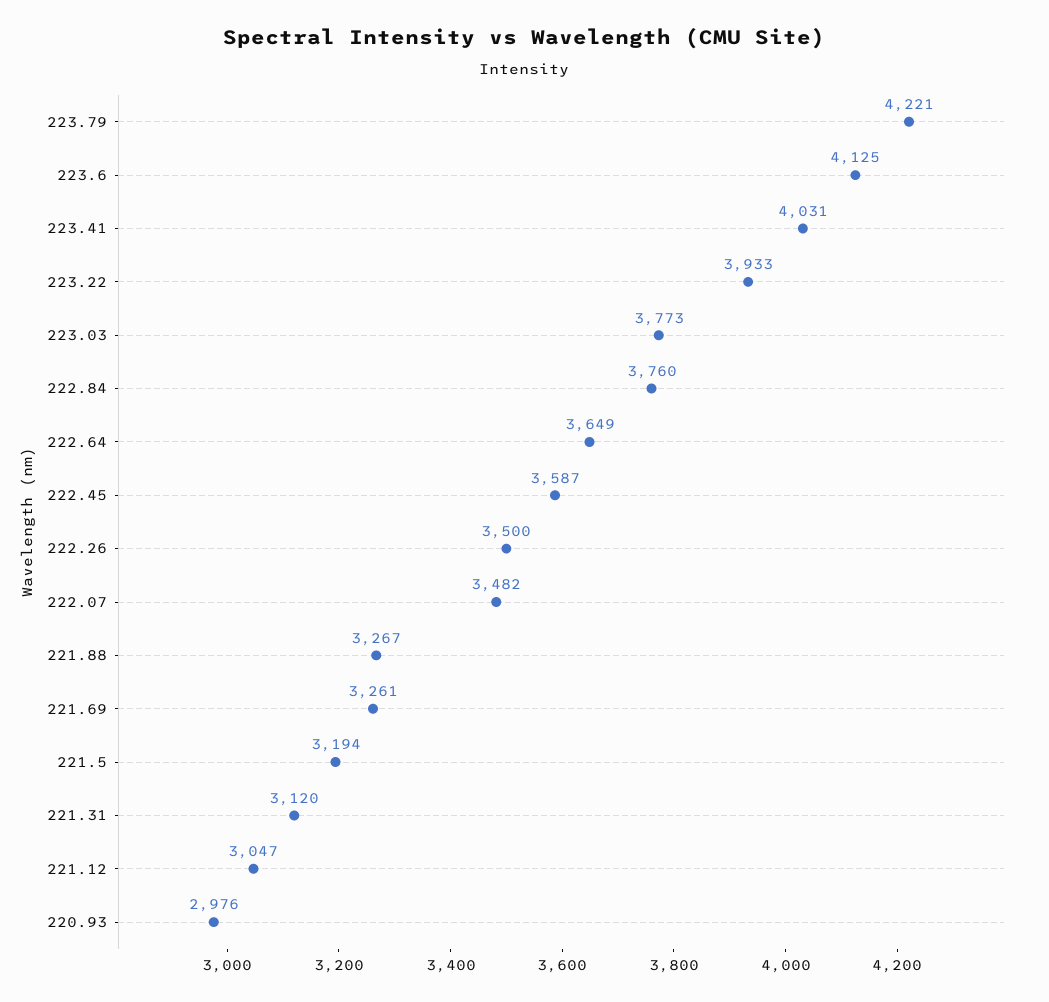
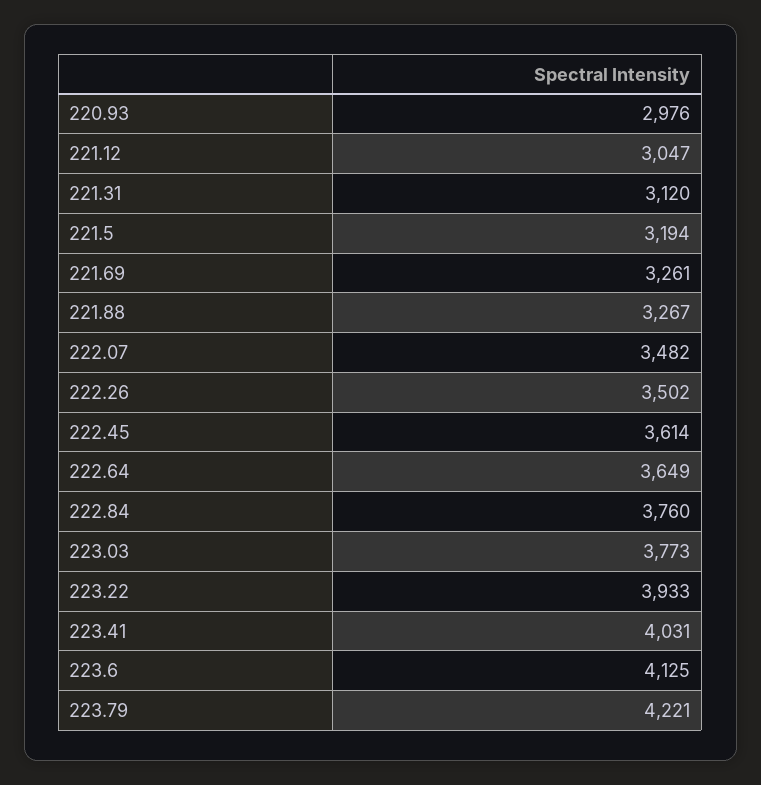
222.45: 3587 -> 3614
222.26: 3500 -> 3502

